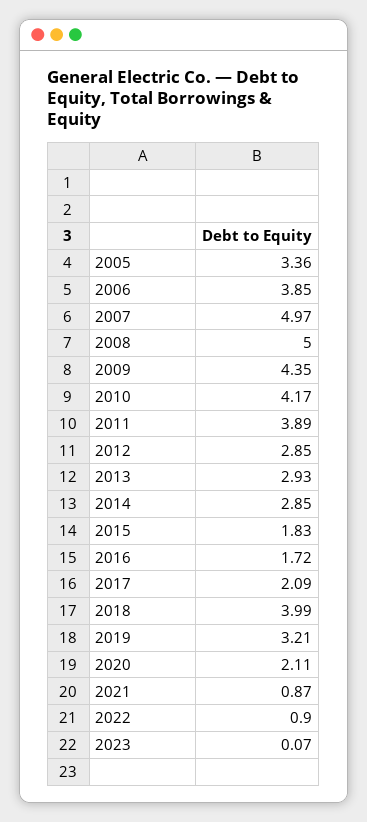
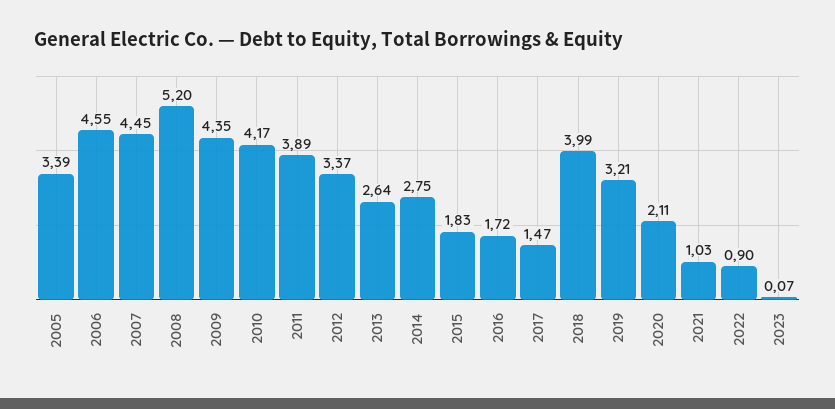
2005: 3.36 -> 3.39
2006: 3.85 -> 4.55
2007: 4.97 -> 4.45
2008: 5 -> 5.2
2012: 2.85 -> 3.37
2013: 2.93 -> 2.64
2014: 2.85 -> 2.75
2017: 2.09 -> 1.47
2021: 0.87 -> 1.03

